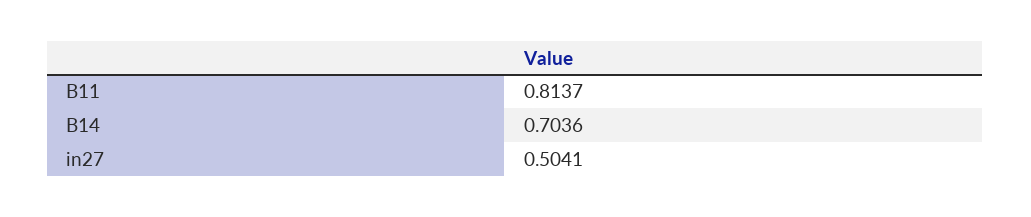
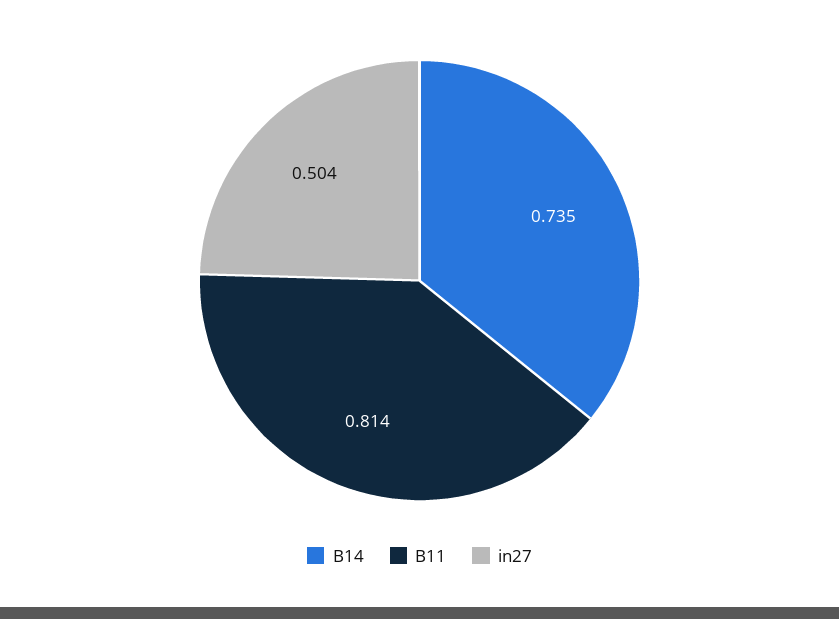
B14: 0.7036 -> 0.735

